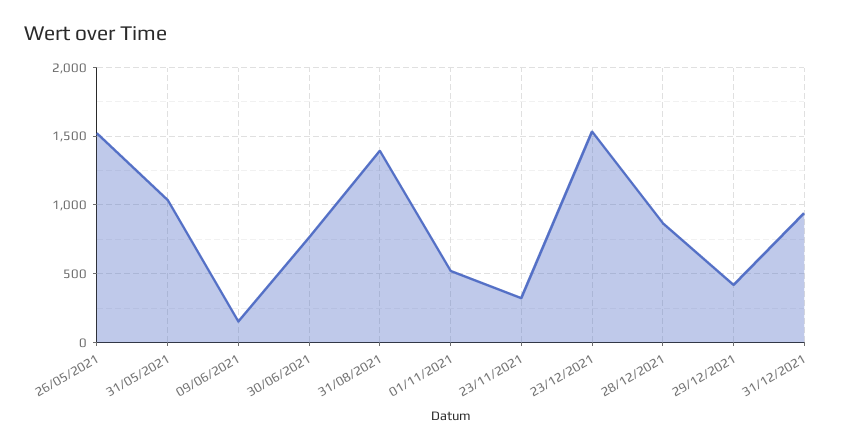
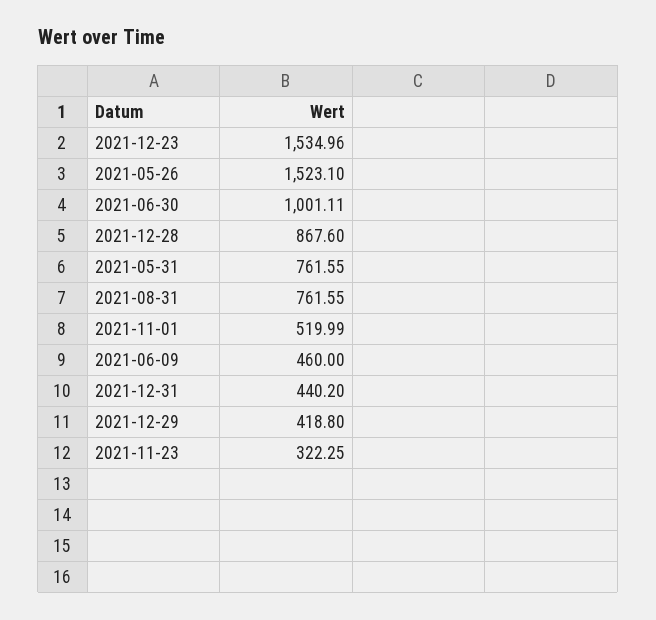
31/05/2021: 1050 -> 761.55
09/06/2021: 150 -> 460
30/06/2021: 750 -> 1001.11
31/08/2021: 1400 -> 761.55
31/12/2021: 950 -> 440.2

